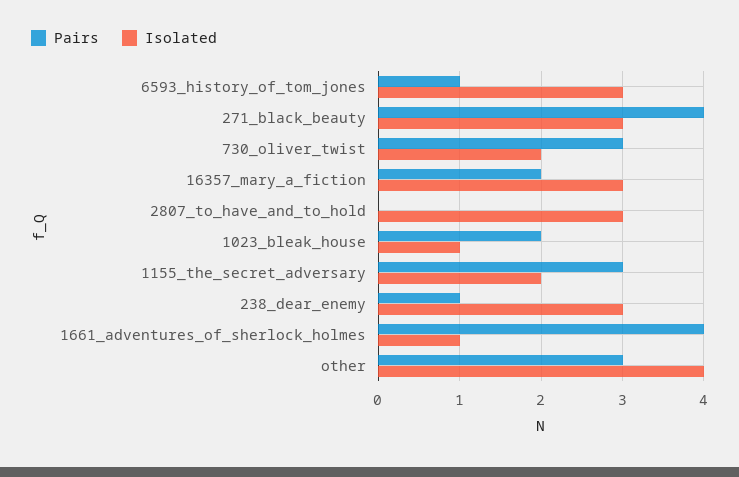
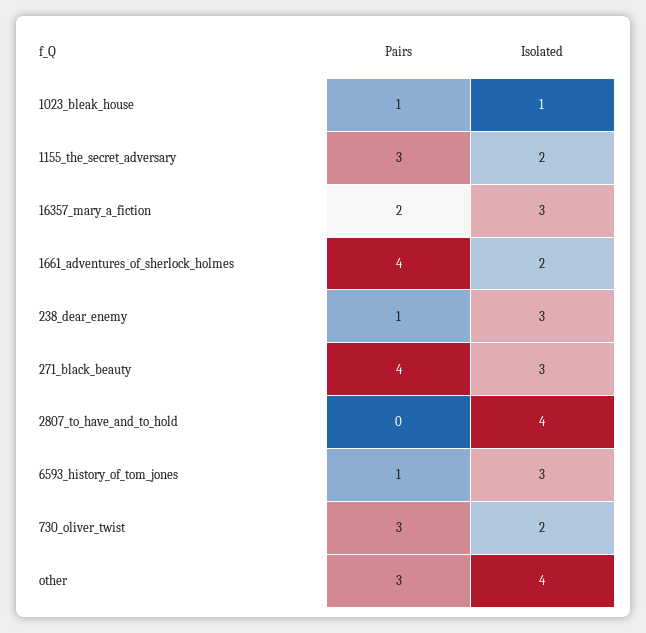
Isolated, 2807_to_have_and_to_hold: 3 -> 4
Pairs, 1023_bleak_house: 2 -> 1
Isolated, 1661_adventures_of_sherlock_holmes: 1 -> 2

